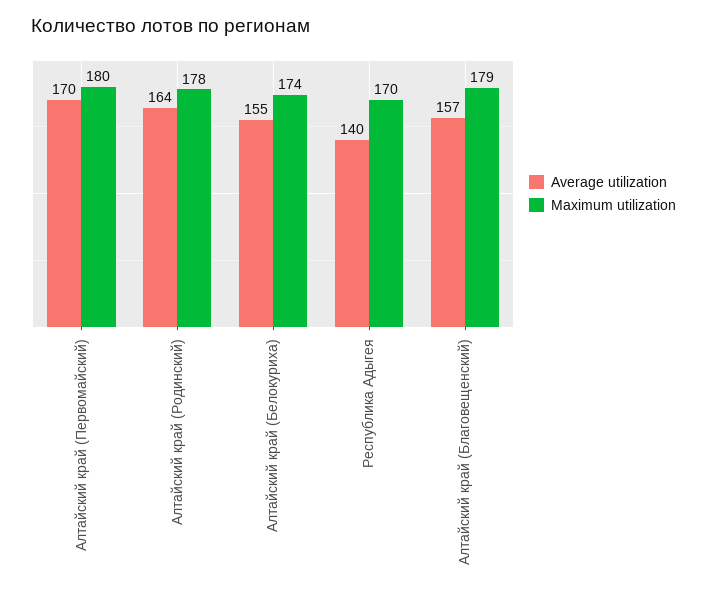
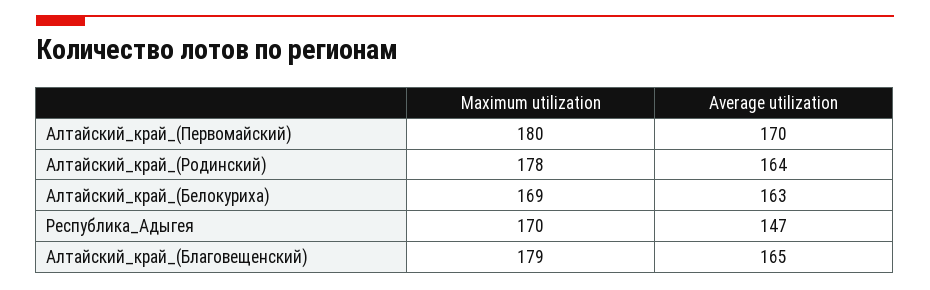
Average utilization, Алтайский край (Белокуриха): 155 -> 163
Maximum utilization, Алтайский край (Белокуриха): 174 -> 169
Average utilization, Республика Адыгея: 140 -> 147
Average utilization, Алтайский край (Благовещенский): 157 -> 165

